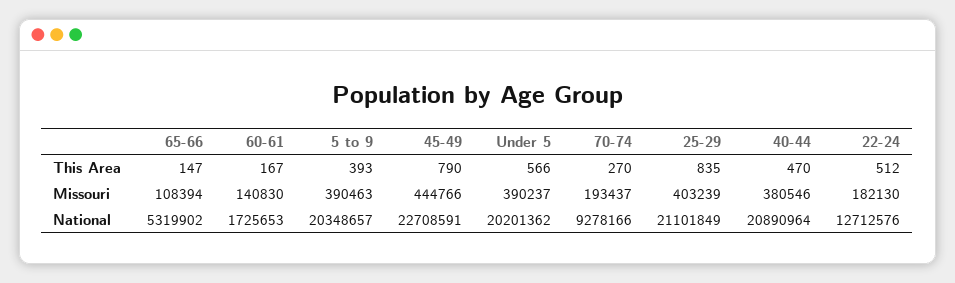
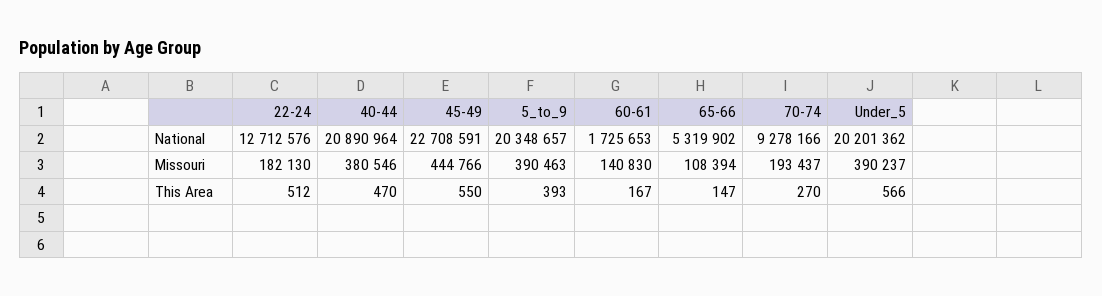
45-49, This Area: 790 -> 550
25-29, This Area: 835 -> none
25-29, Missouri: 403239 -> none
25-29, National: 21101849 -> none

